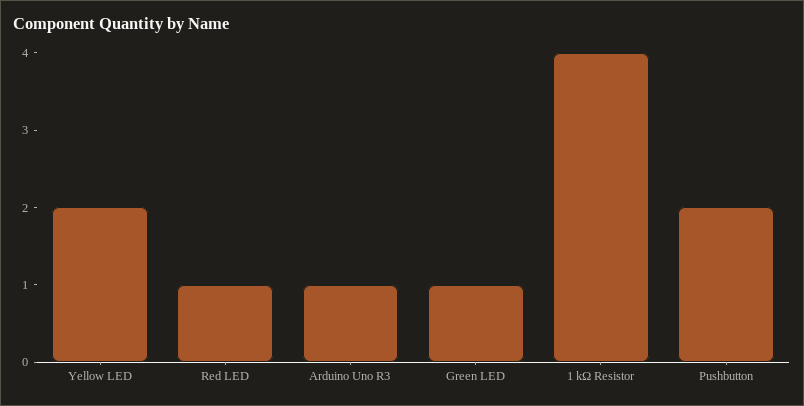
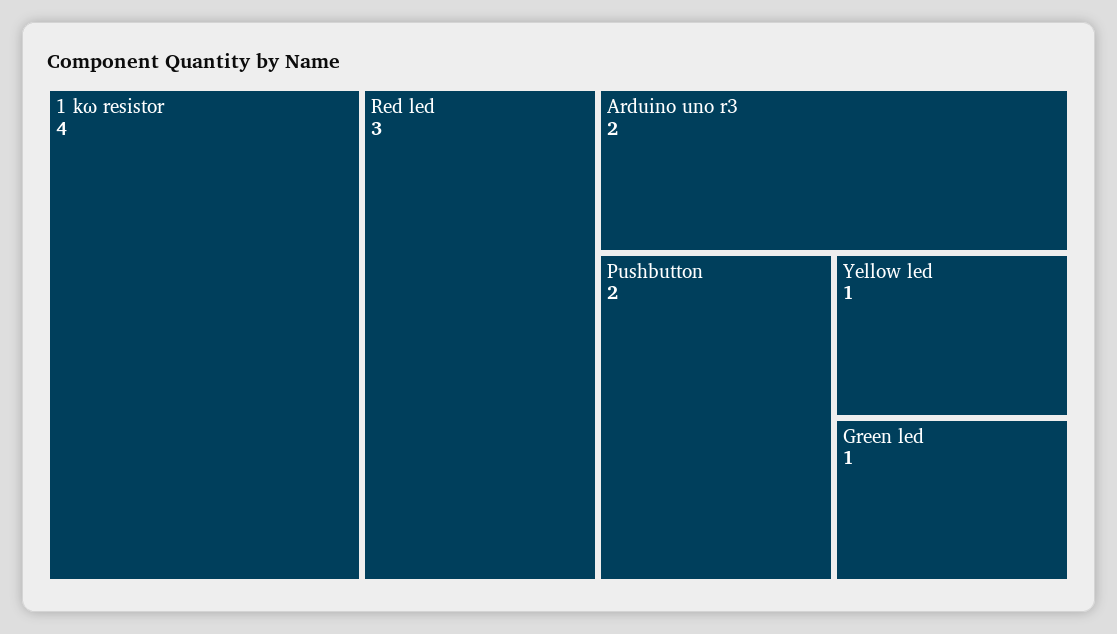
Yellow LED: 2 -> 1
Red LED: 1 -> 3
Arduino Uno R3: 1 -> 2

